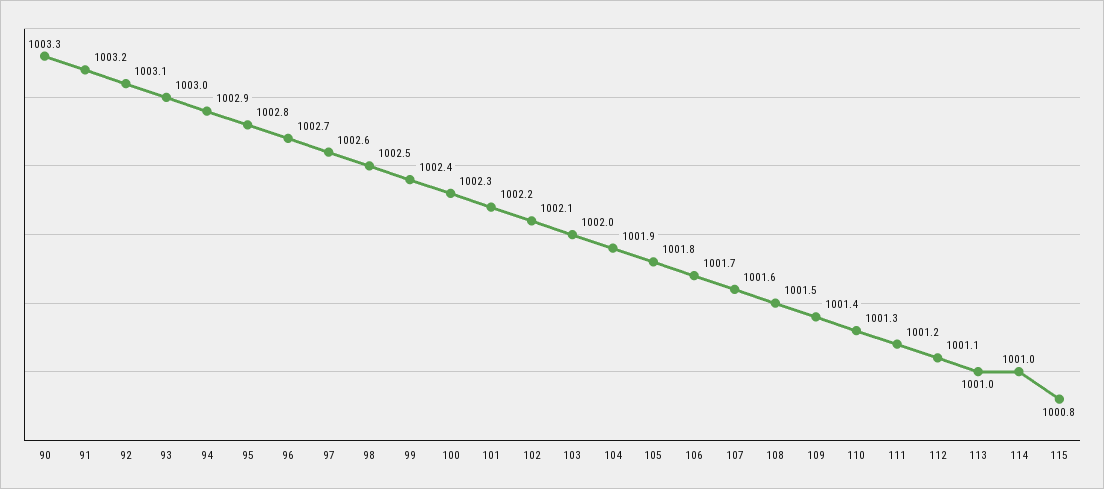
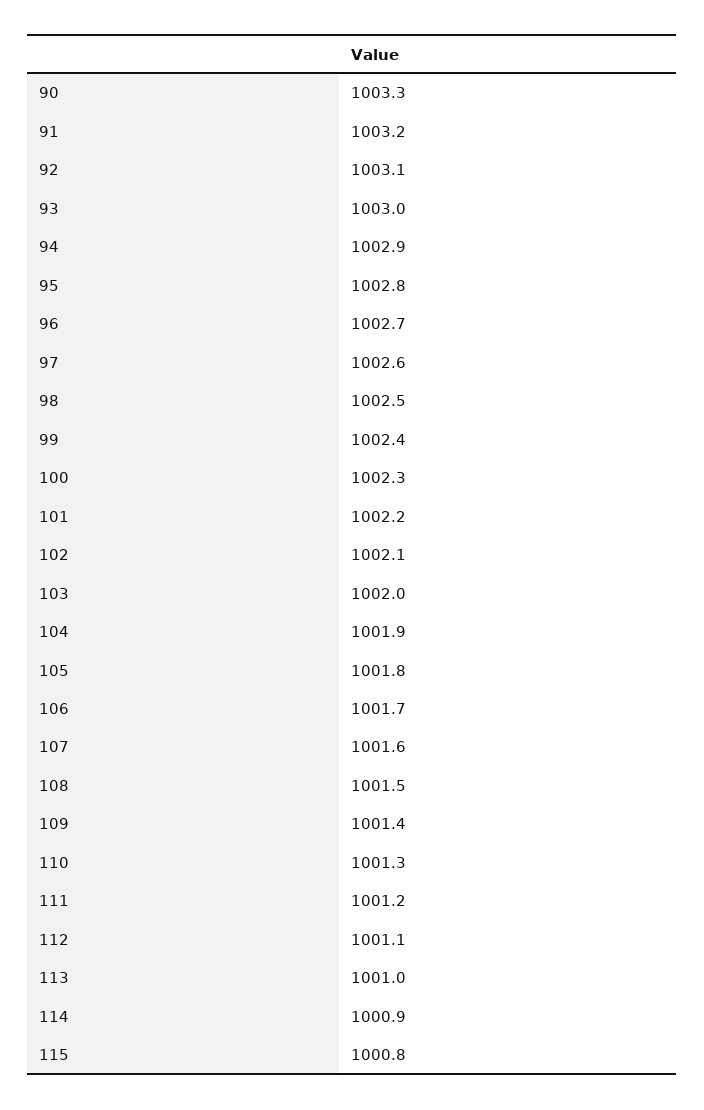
114: 1001 -> 1000.9

